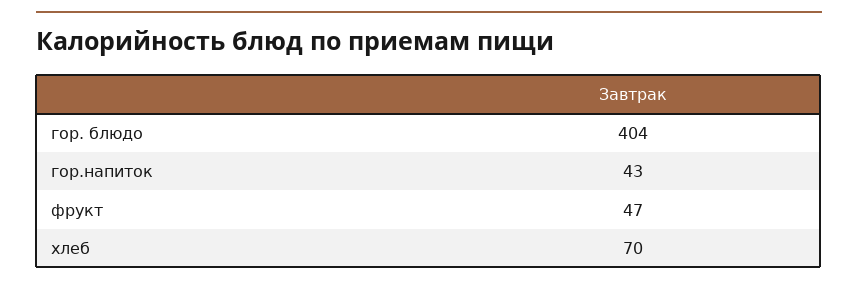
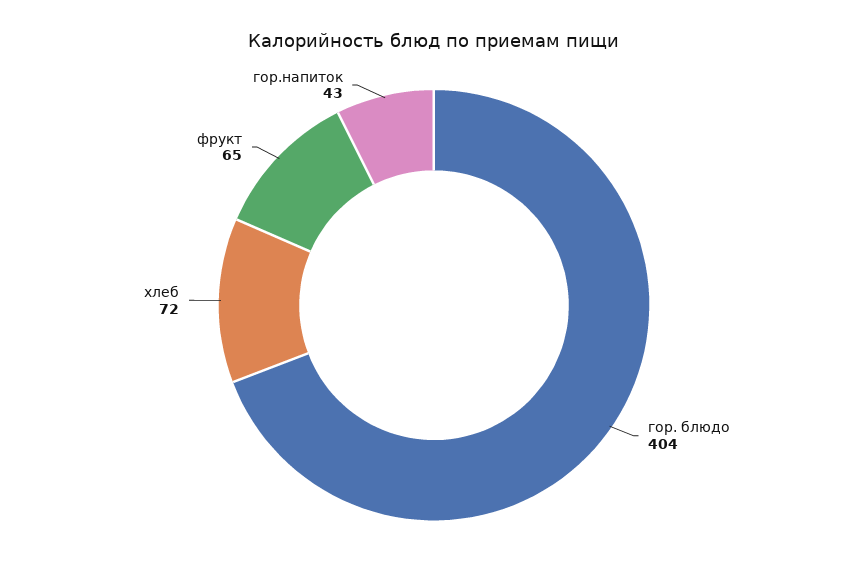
фрукт: 47 -> 65
хлеб: 70 -> 72

